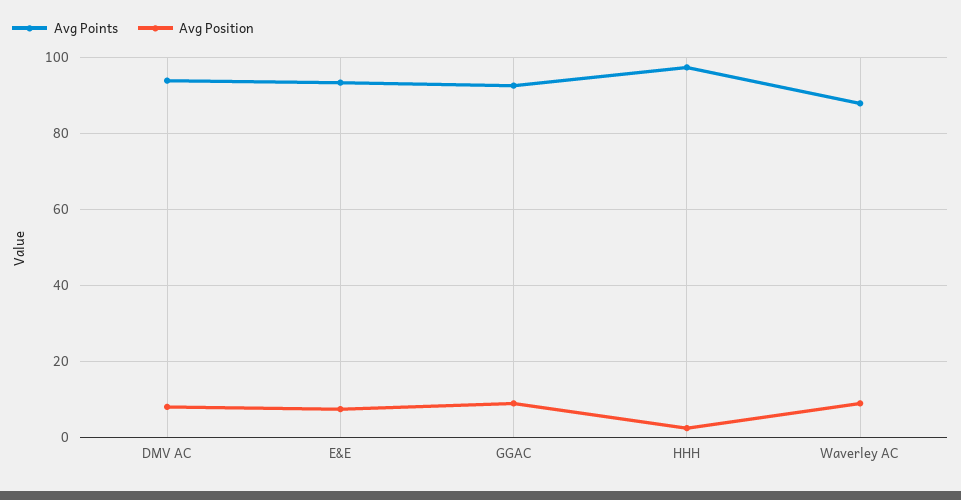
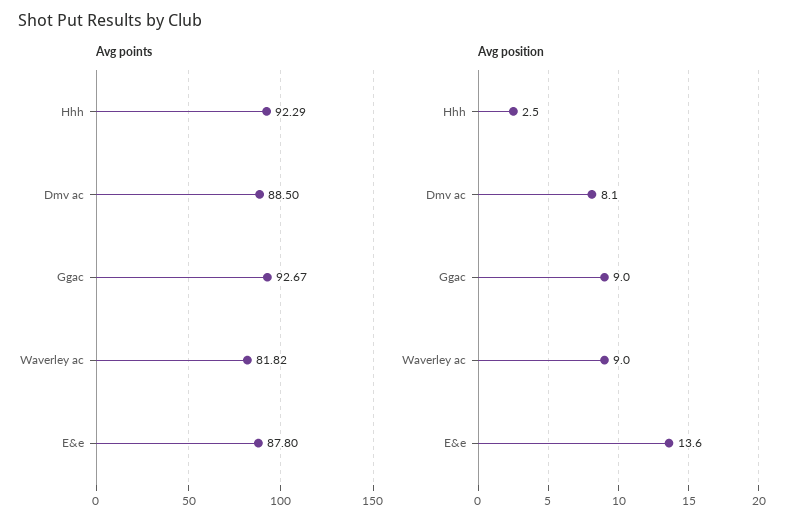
Avg Points, DMV AC: 94 -> 88.5
Avg Points, E&E: 94 -> 87.8
Avg Position, E&E: 8 -> 13.6
Avg Points, HHH: 98 -> 92.29
Avg Points, Waverley AC: 88 -> 81.82

